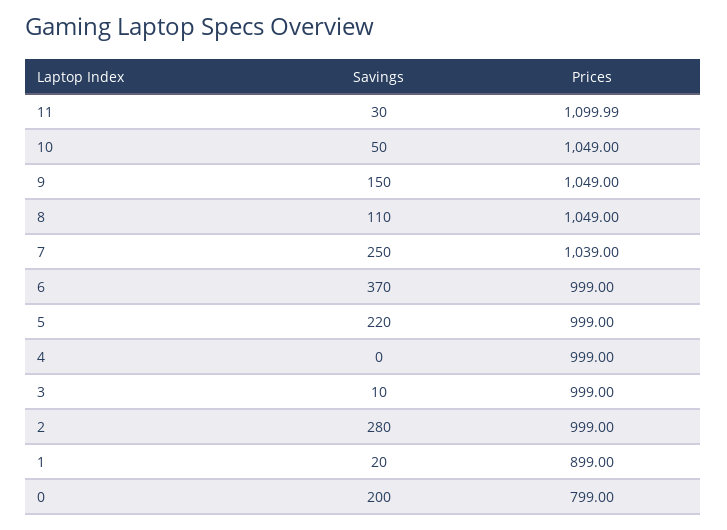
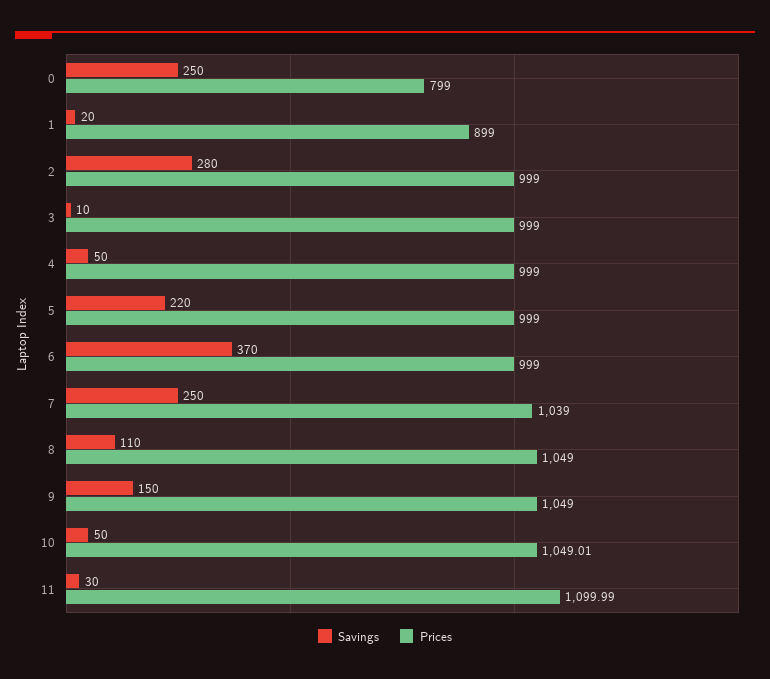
Prices, 10: 1049 -> 1049.01
Savings, 4: 0 -> 50
Savings, 0: 200 -> 250

